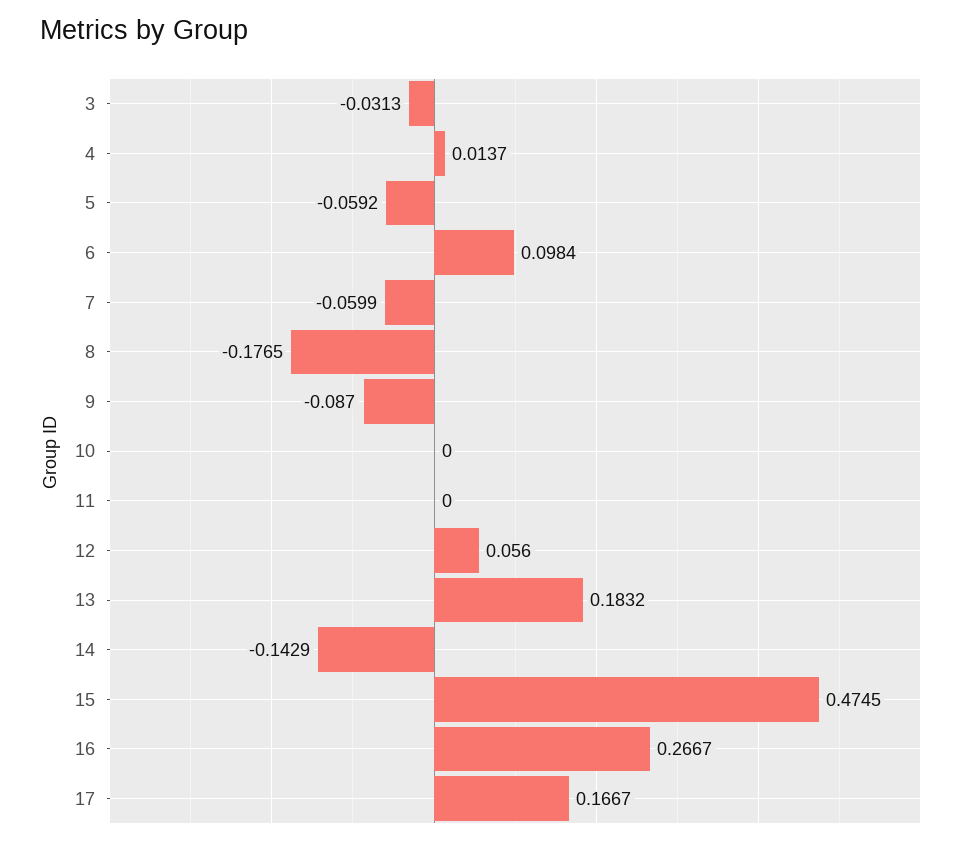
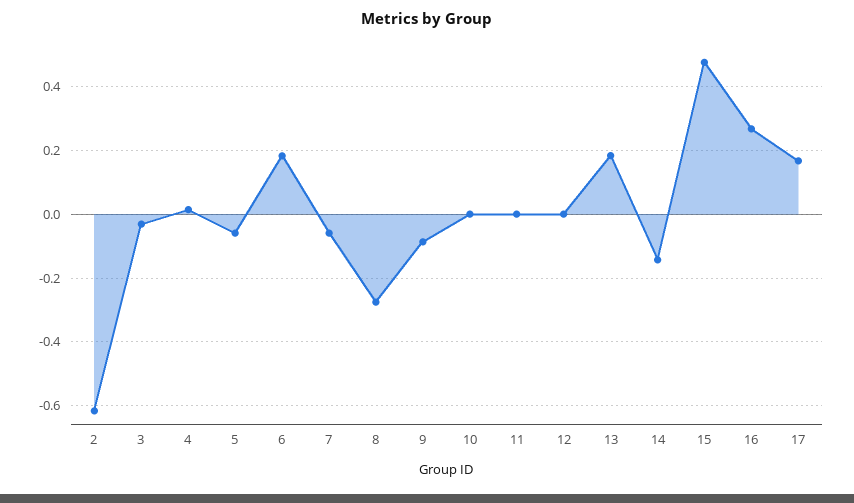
6: 0.0984 -> 0.18
8: -0.1765 -> -0.28
12: 0.056 -> 0
2: none -> -0.62

